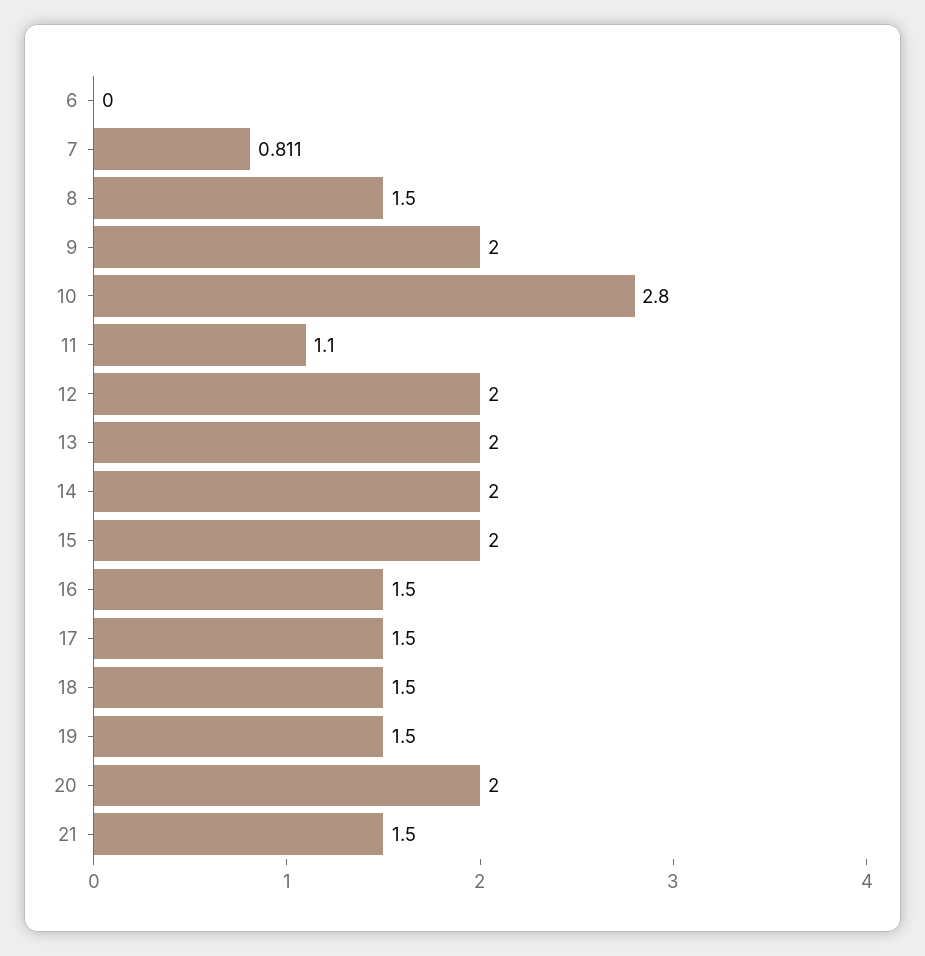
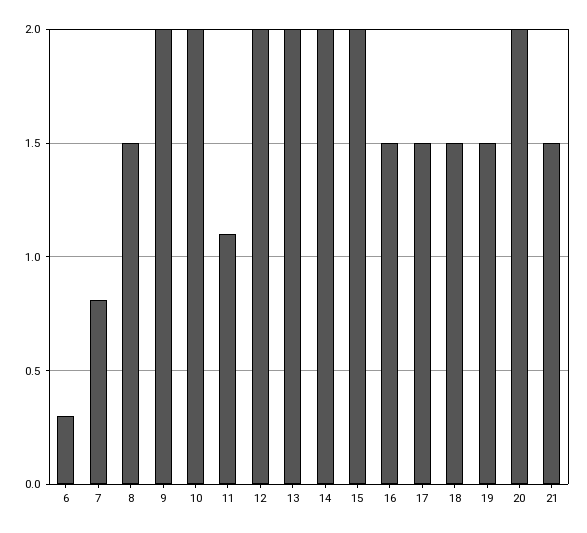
6: 0 -> 0.3
10: 2.8 -> 2

